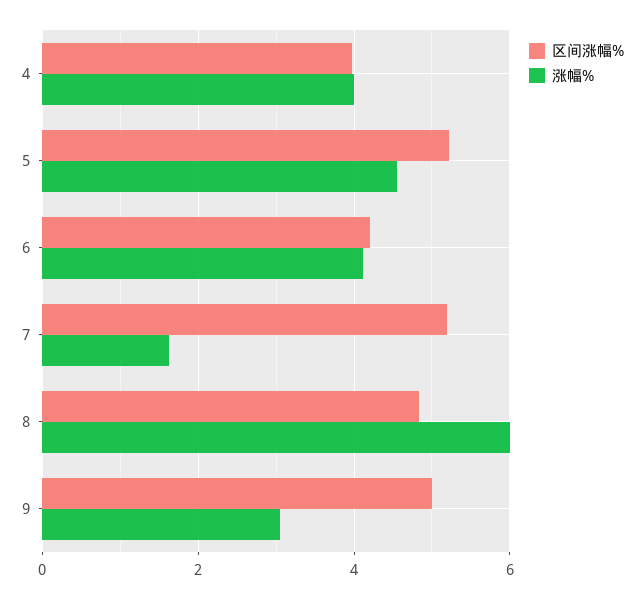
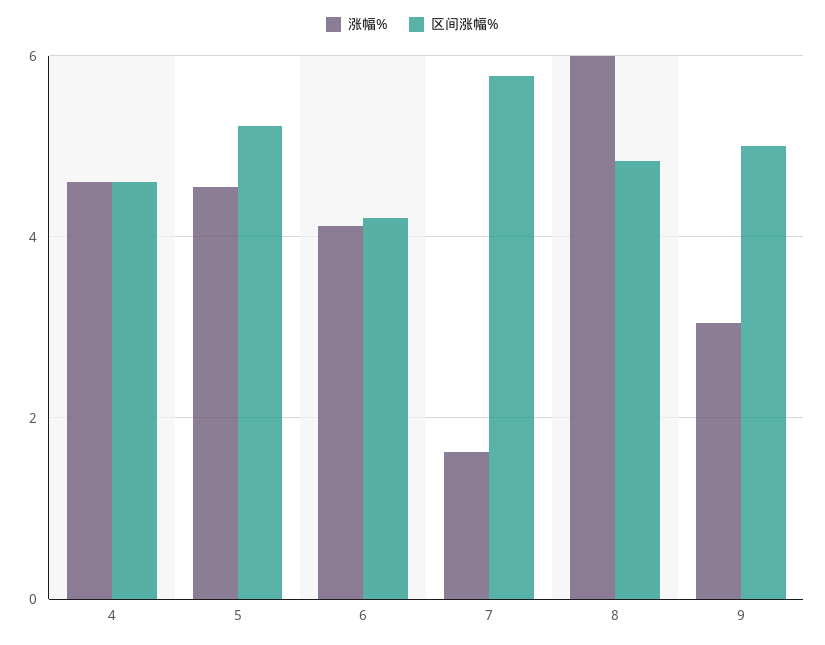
区间涨幅%, 4: 4 -> 4.6
涨幅%, 4: 4 -> 4.6
区间涨幅%, 7: 5.2 -> 5.8

